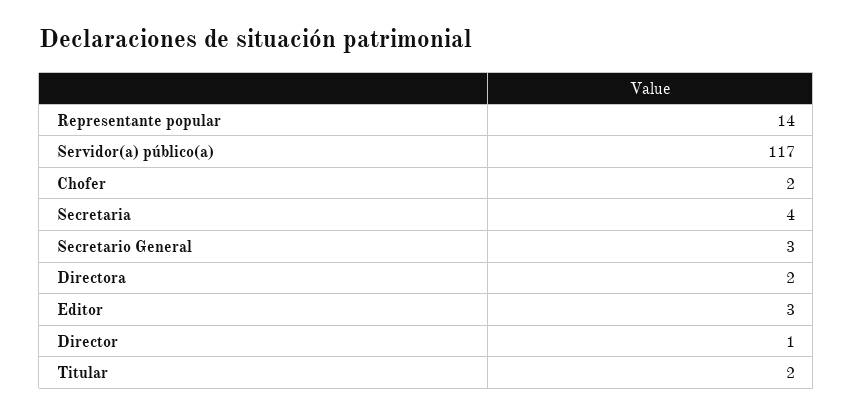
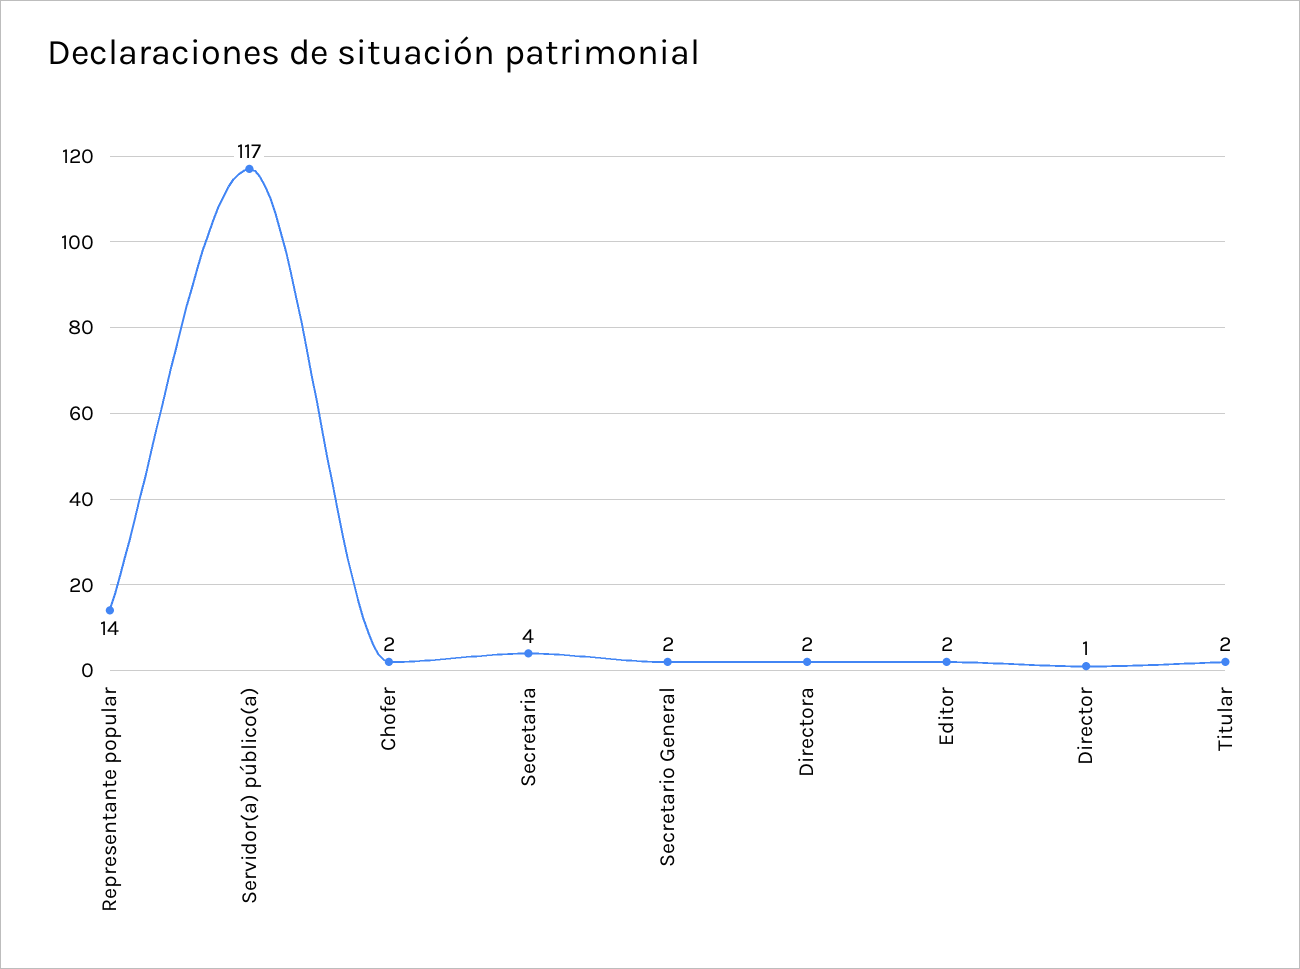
Secretario General: 3 -> 2
Editor: 3 -> 2

